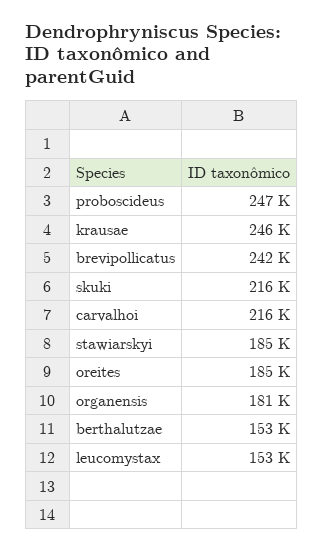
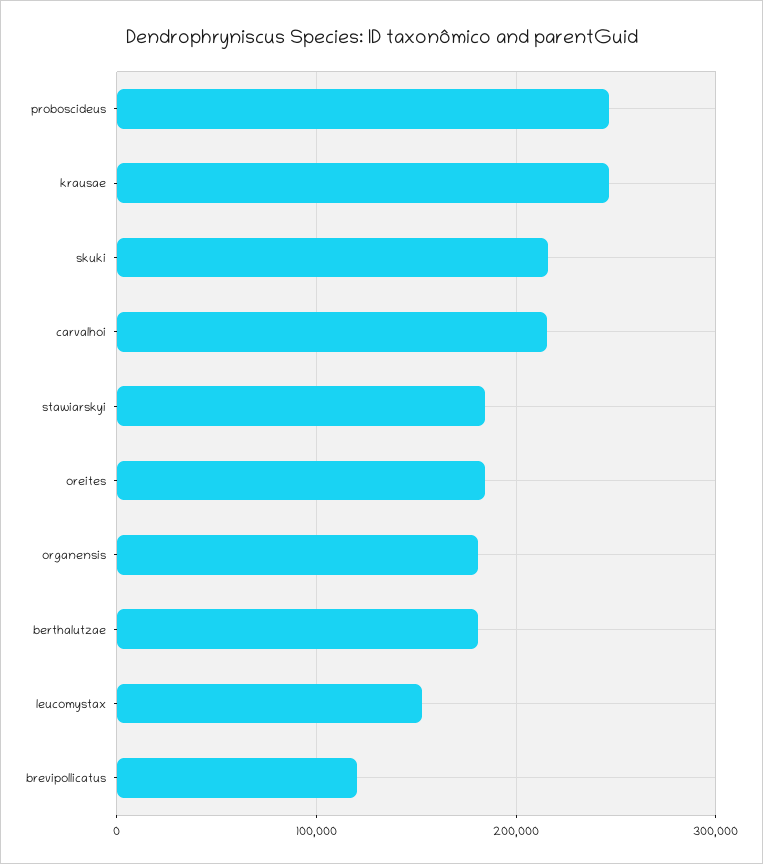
brevipollicatus: 242000 -> 120000
berthalutzae: 153000 -> 180000

